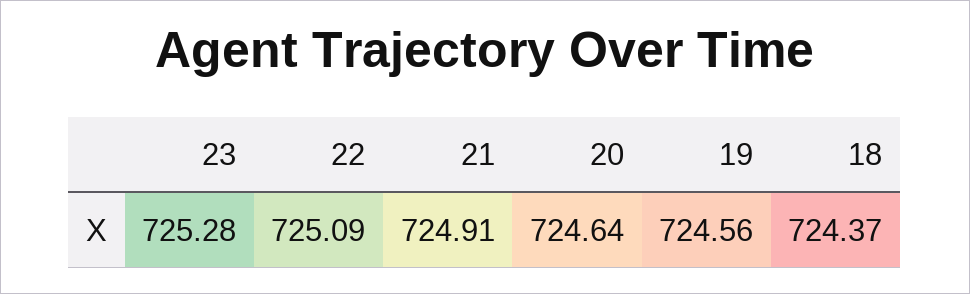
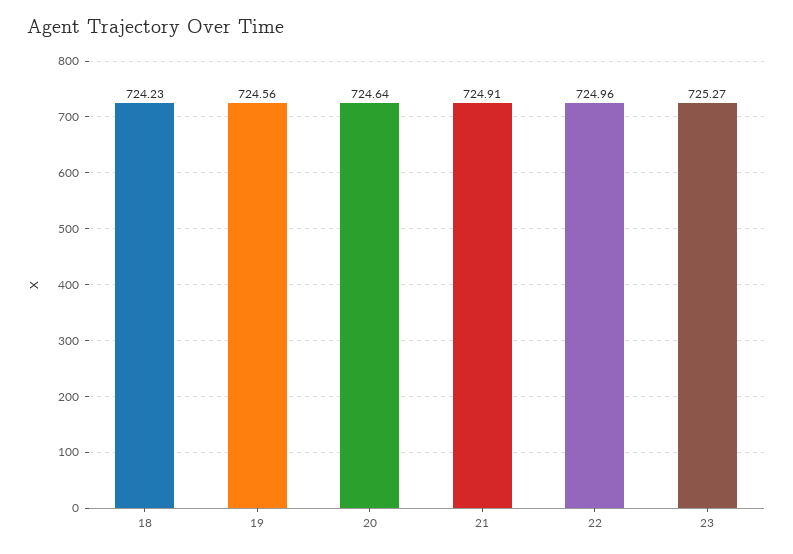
23: 725.28 -> 725.27
22: 725.09 -> 724.96
18: 724.37 -> 724.23

